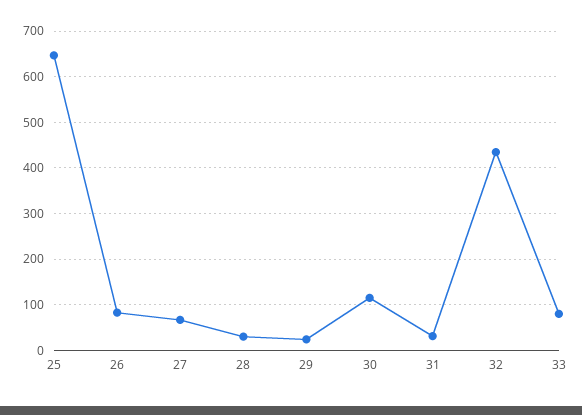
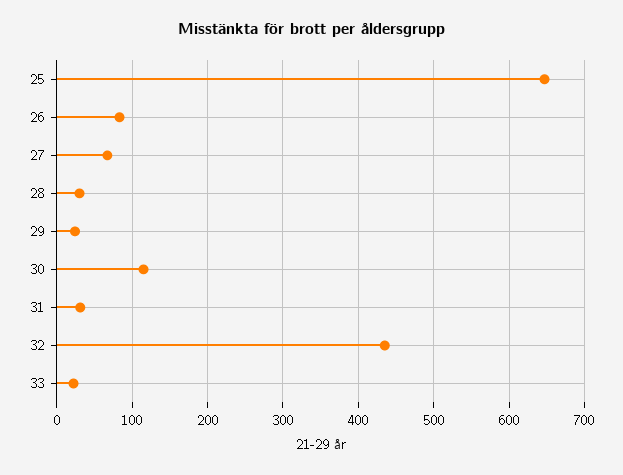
33: 80 -> 20

